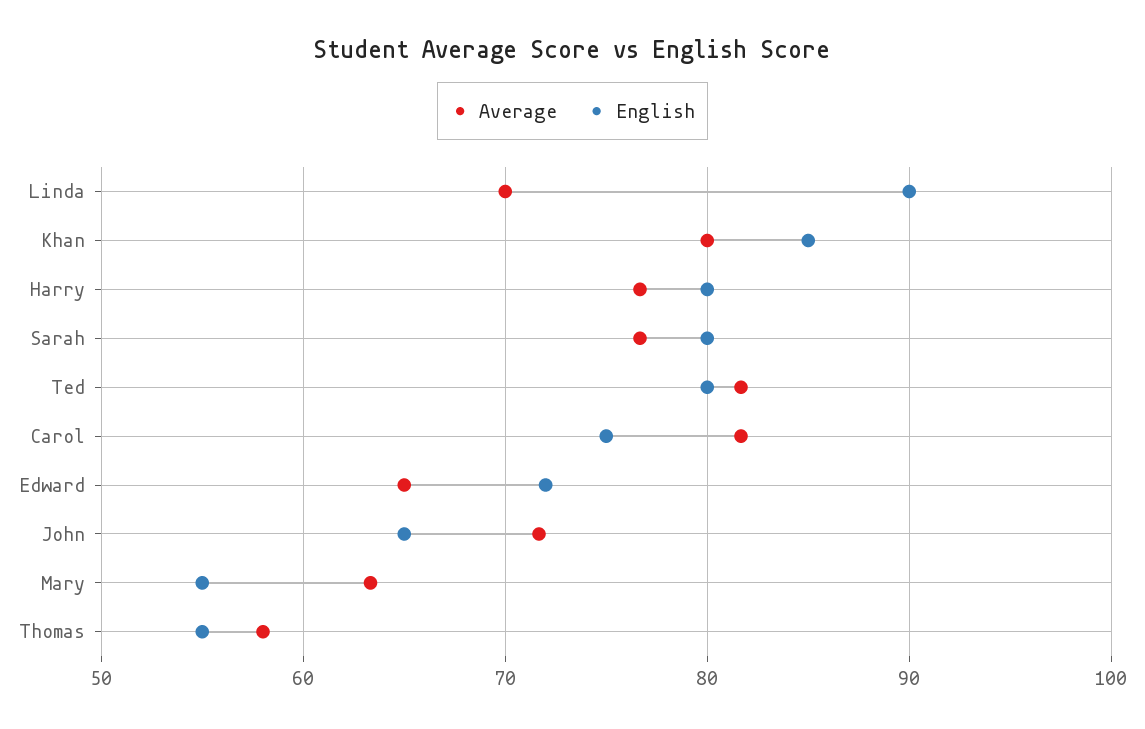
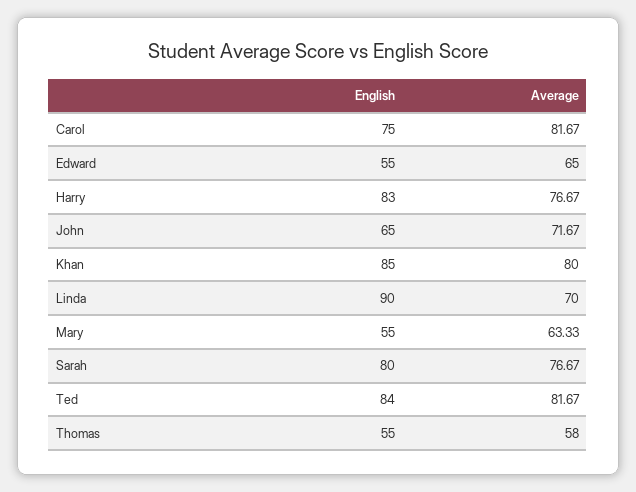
English, Harry: 80 -> 83
English, Ted: 80 -> 84
English, Edward: 72 -> 55

